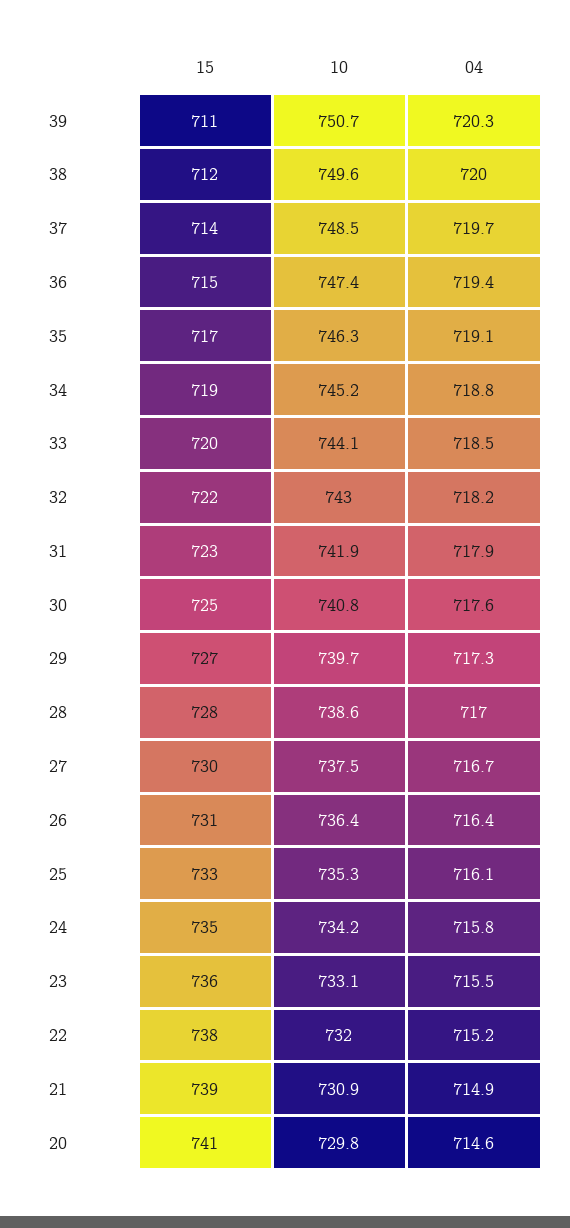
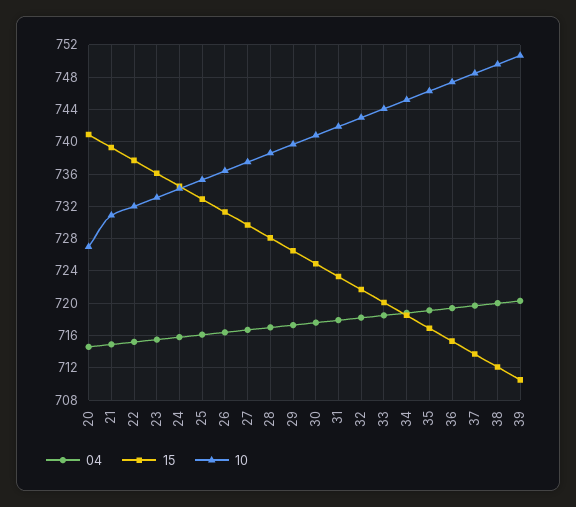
10, 20: 729.8 -> 727

